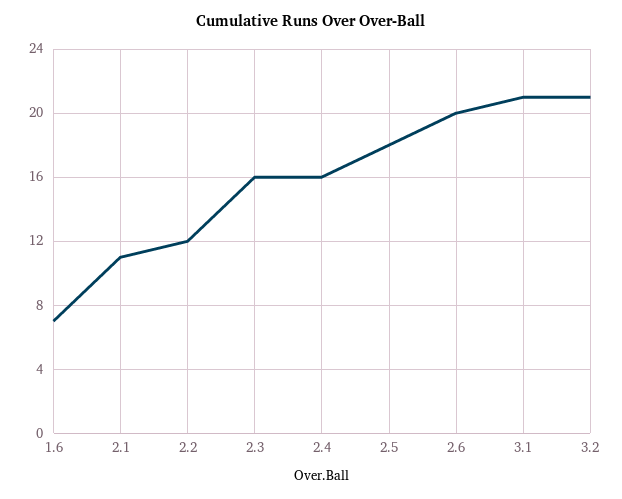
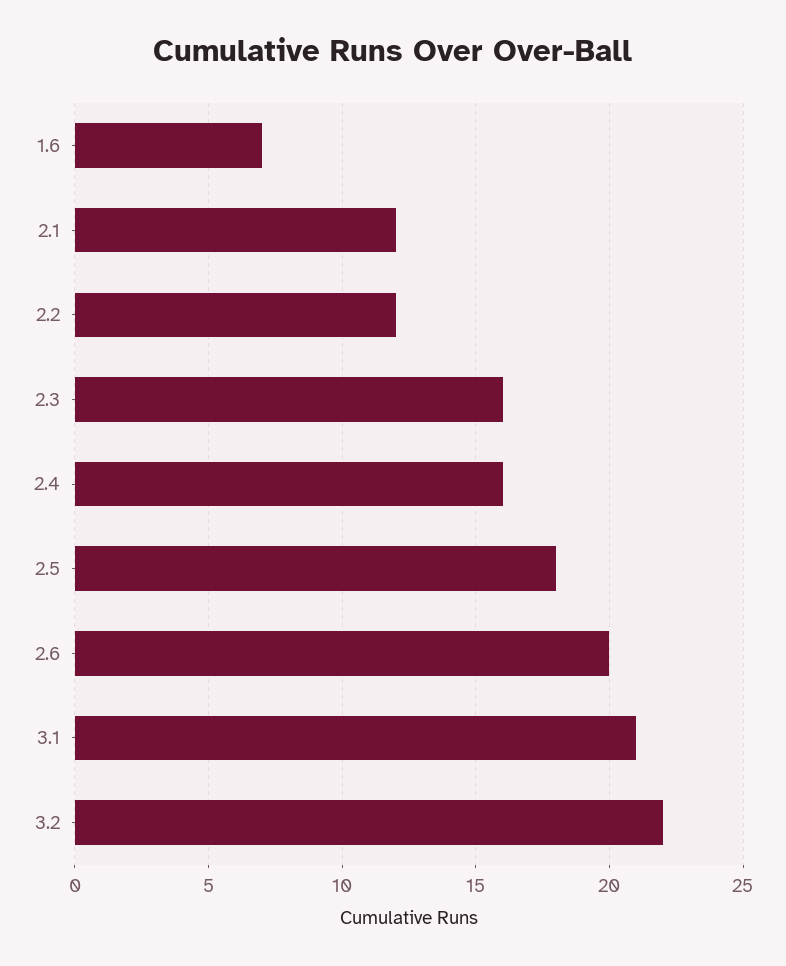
2.1: 11 -> 12
3.2: 21 -> 22

